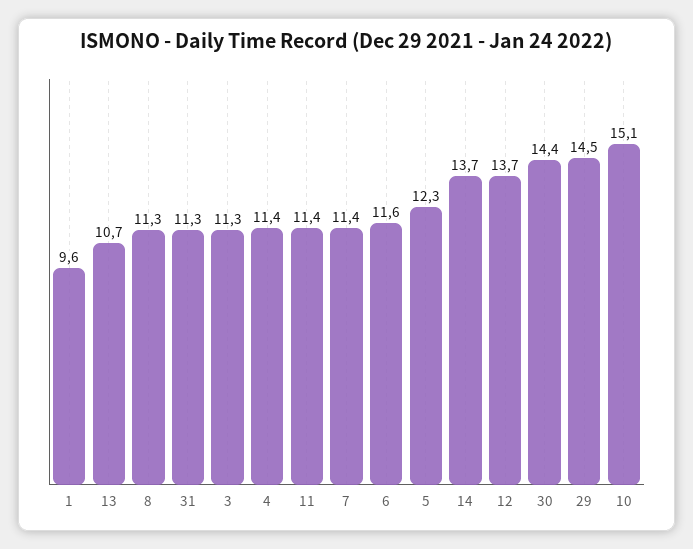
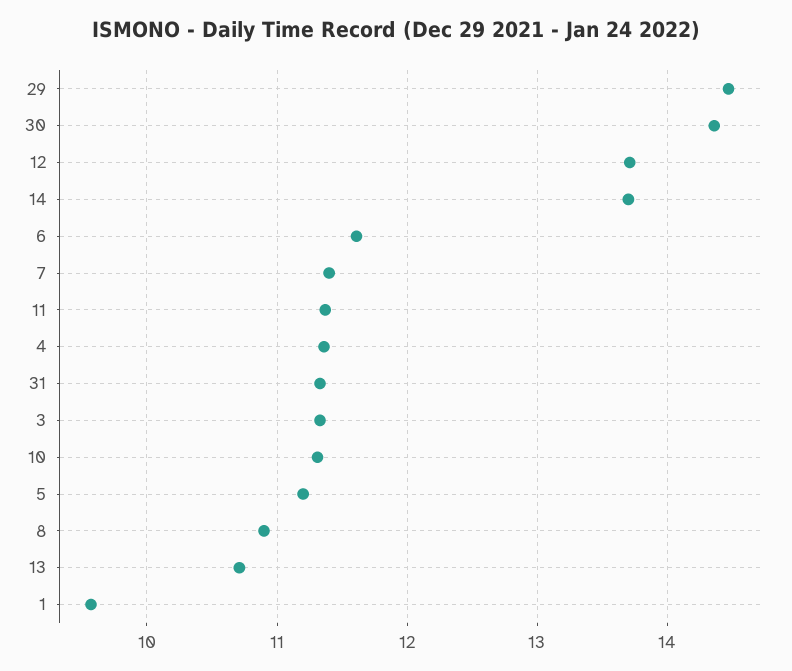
8: 11.3 -> 10.9
5: 12.3 -> 11.2
10: 15.1 -> 11.3

